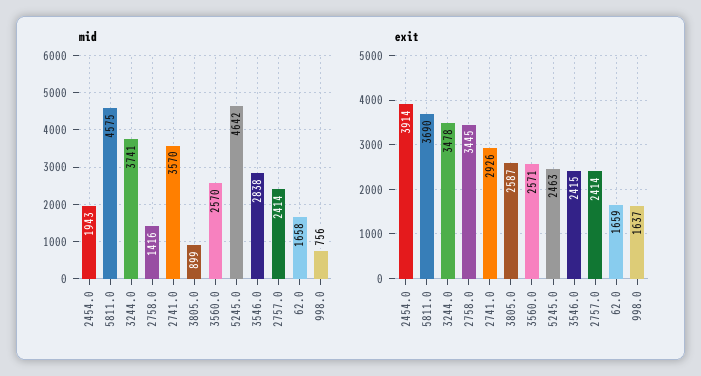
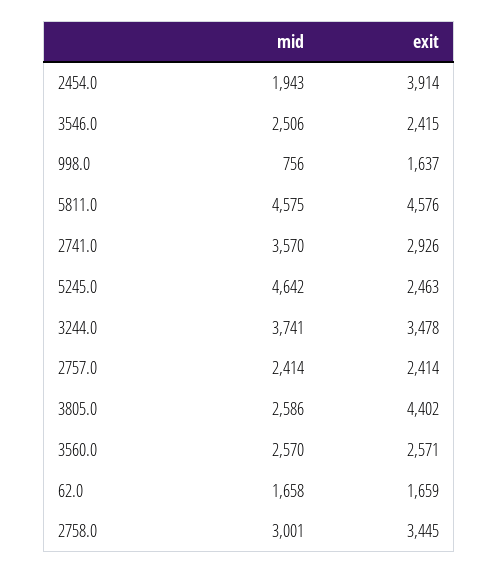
mid, 2758.0: 1416 -> 3001
mid, 3805.0: 899 -> 2586
mid, 3546.0: 2838 -> 2506
exit, 5811.0: 3690 -> 4576
exit, 3805.0: 2587 -> 4402

